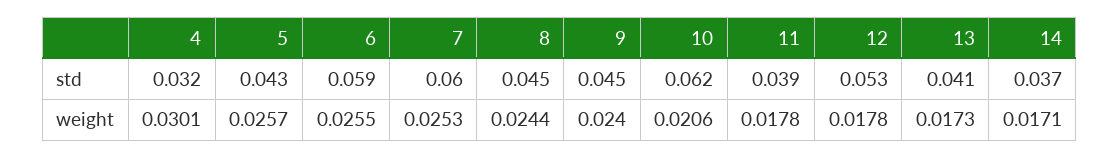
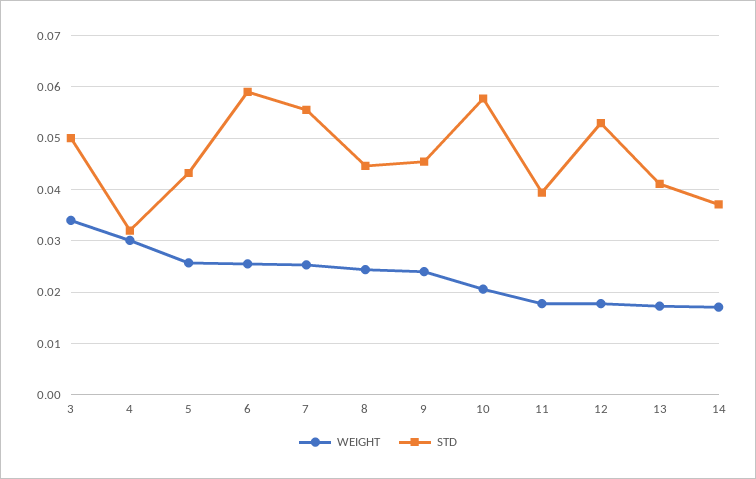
std, 7: 0.06 -> 0.056
std, 10: 0.062 -> 0.058
weight, 3: none -> 0.034
std, 3: none -> 0.05

